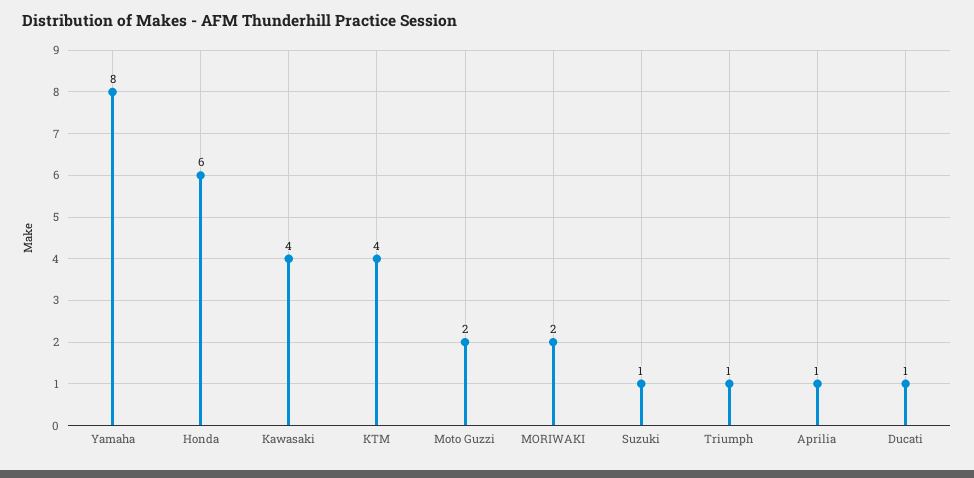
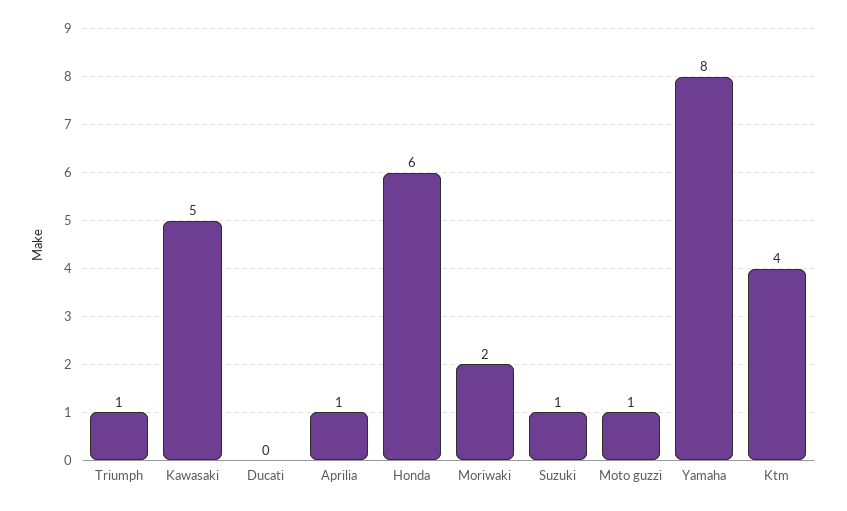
Kawasaki: 4 -> 5
Moto Guzzi: 2 -> 1
Ducati: 1 -> 0

